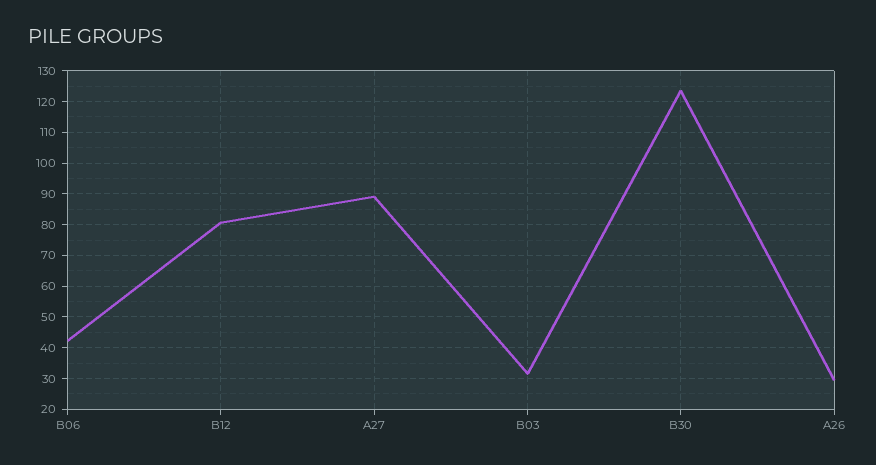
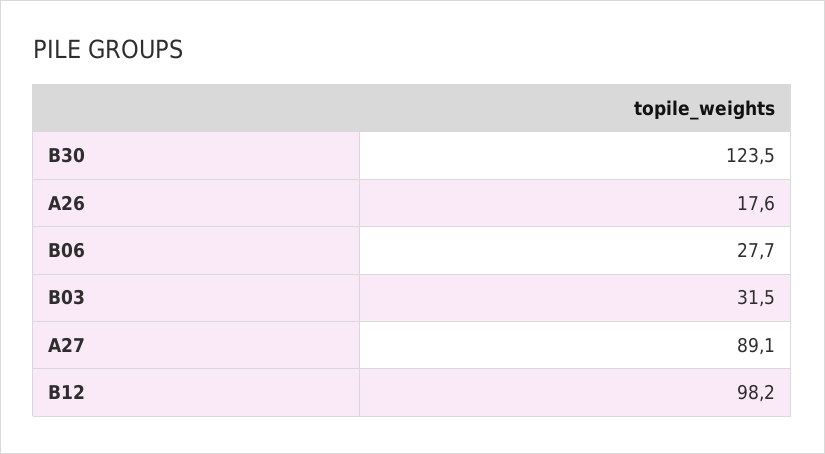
B06: 42 -> 27.7
B12: 80 -> 98.2
A26: 30 -> 17.6

